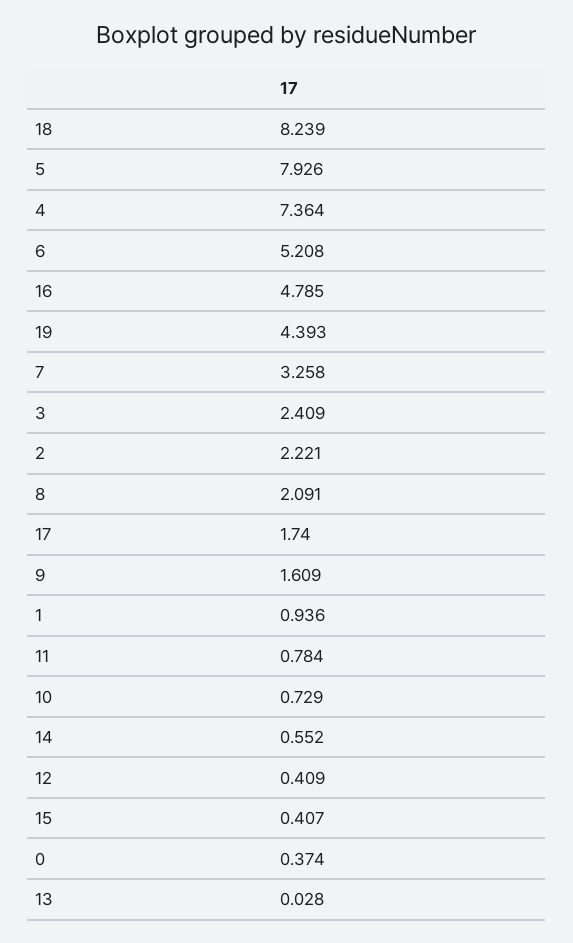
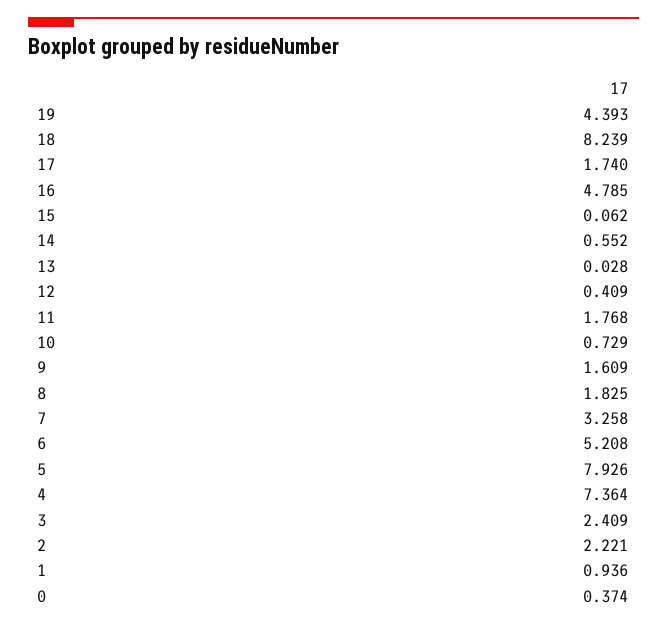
8: 2.091 -> 1.825
11: 0.784 -> 1.768
15: 0.407 -> 0.062

